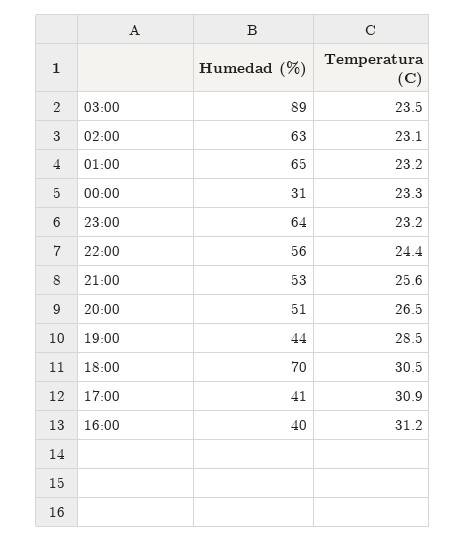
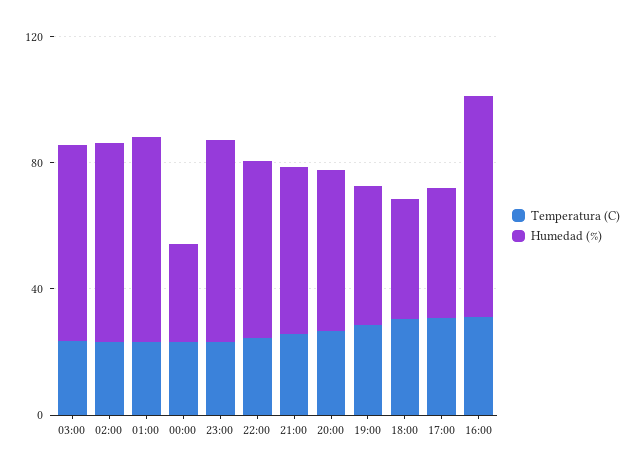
Humedad (%), 03:00: 89 -> 60
Humedad (%), 18:00: 70 -> 40
Humedad (%), 16:00: 40 -> 70

